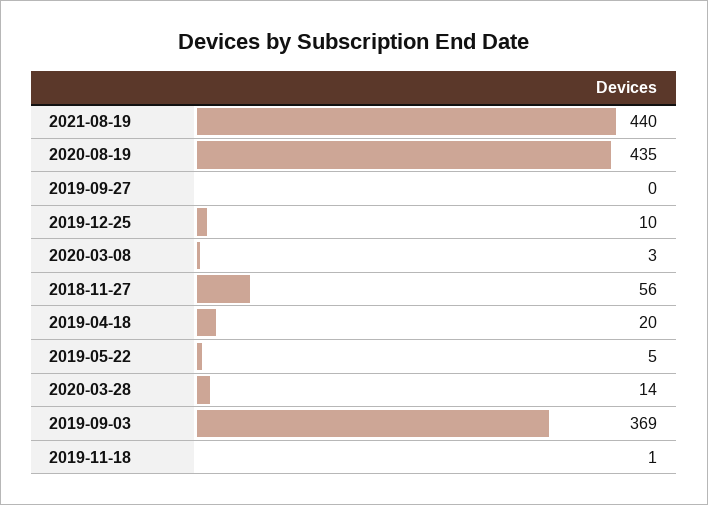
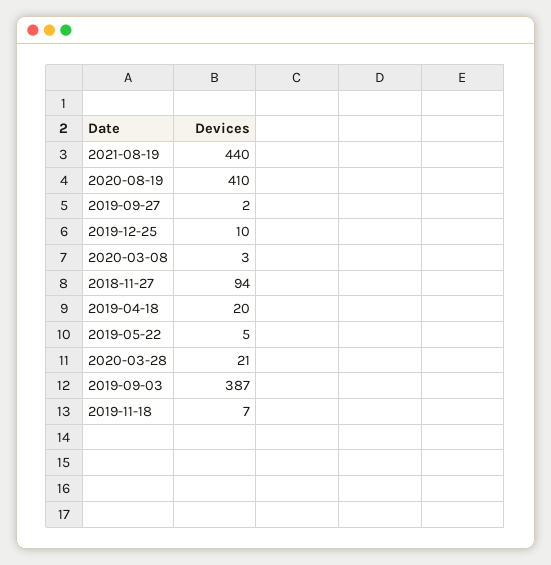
2020-08-19: 435 -> 410
2019-09-27: 0 -> 2
2018-11-27: 56 -> 94
2020-03-28: 14 -> 21
2019-09-03: 369 -> 387
2019-11-18: 1 -> 7

